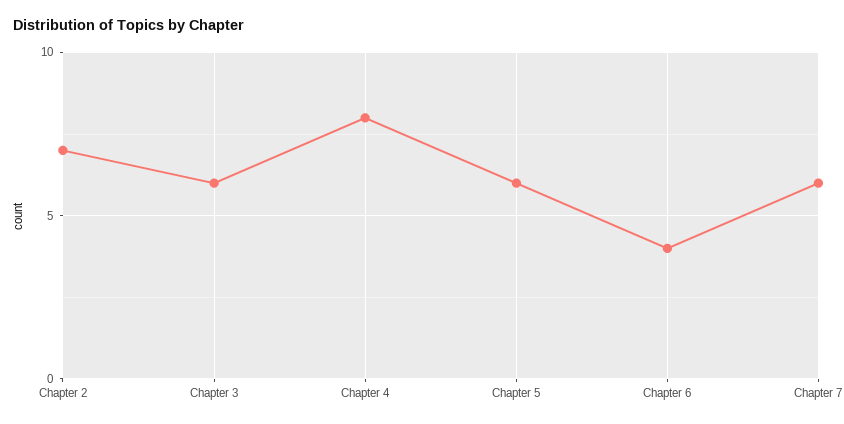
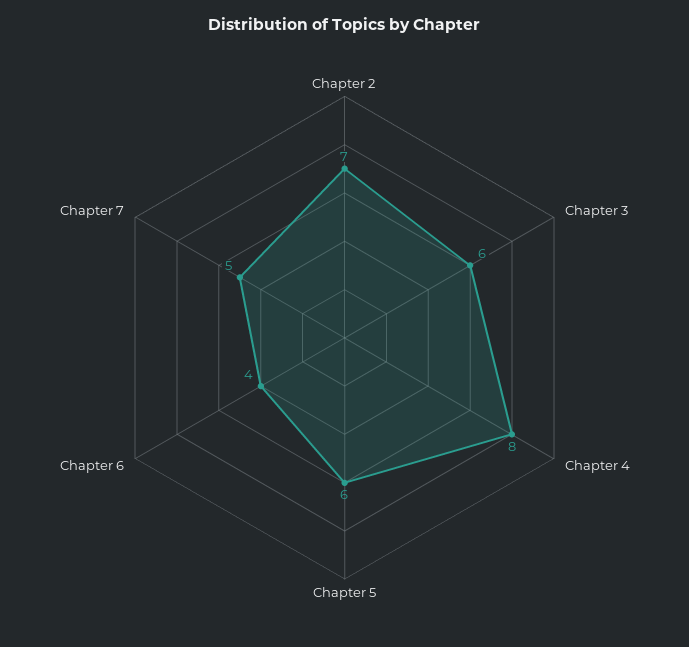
Chapter 7: 6 -> 5

